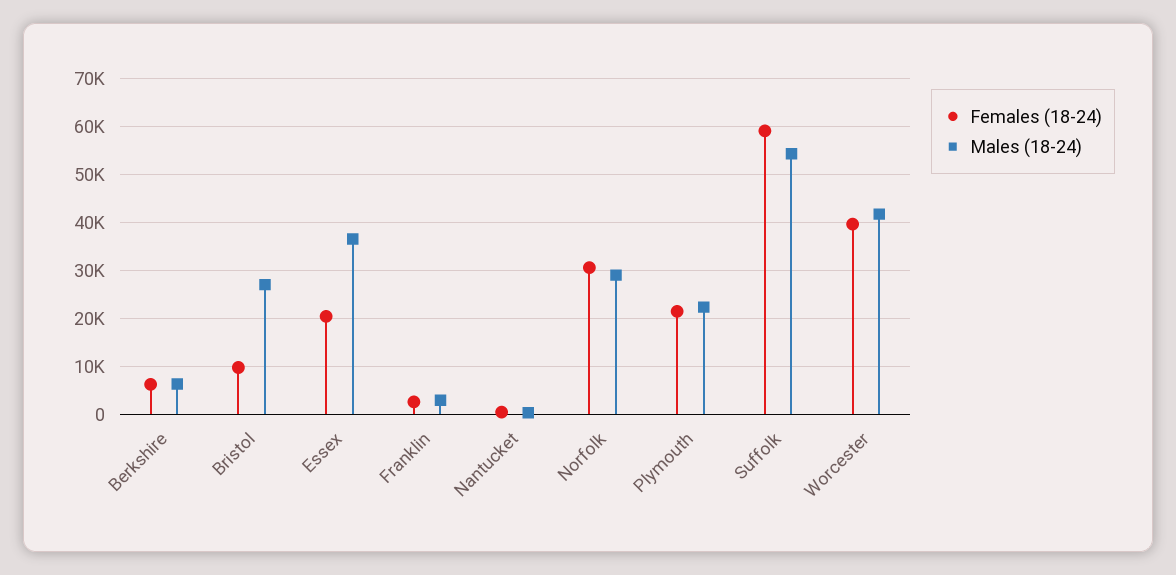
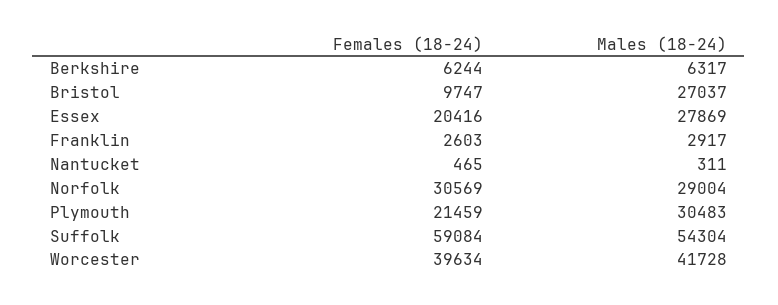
Males (18-24), Essex: 36000 -> 27869
Males (18-24), Plymouth: 22000 -> 30483

